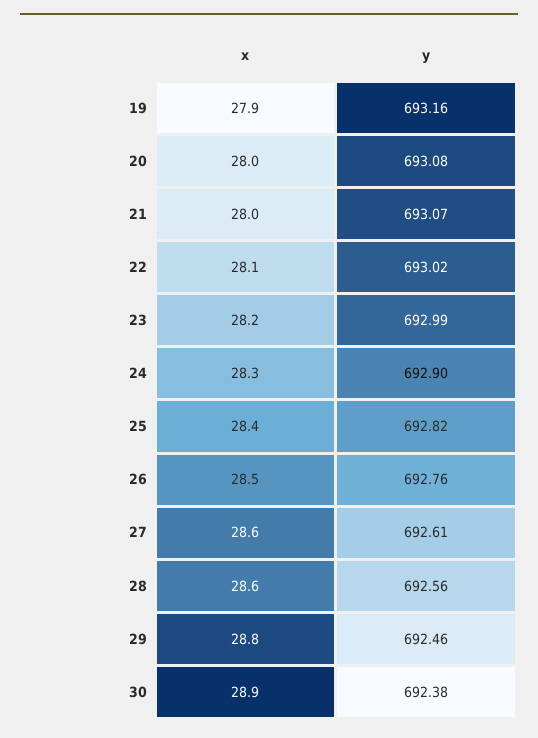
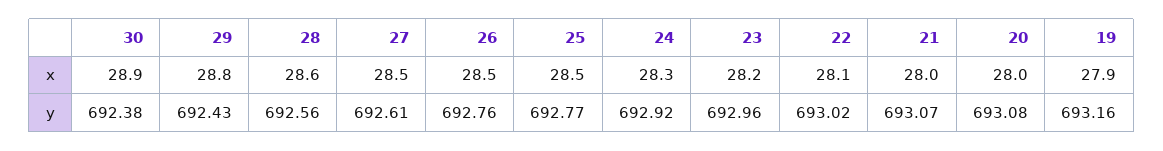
y, 23: 692.99 -> 692.96
y, 24: 692.9 -> 692.92
x, 25: 28.4 -> 28.5
y, 25: 692.82 -> 692.77
x, 27: 28.6 -> 28.5
y, 29: 692.46 -> 692.43

